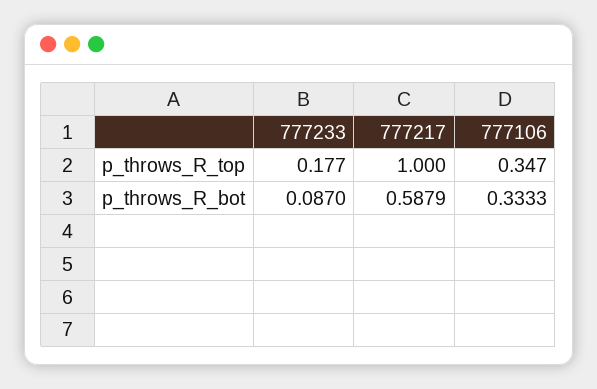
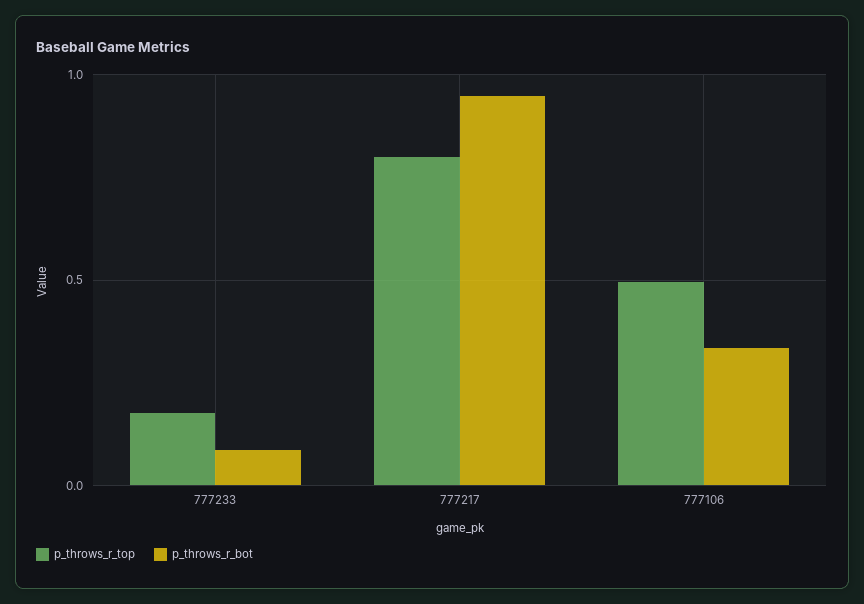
p_throws_R_top, 777217: 1 -> 0.8
p_throws_R_top, 777106: 0.347 -> 0.5
p_throws_R_bot, 777217: 0.5879 -> 0.95

